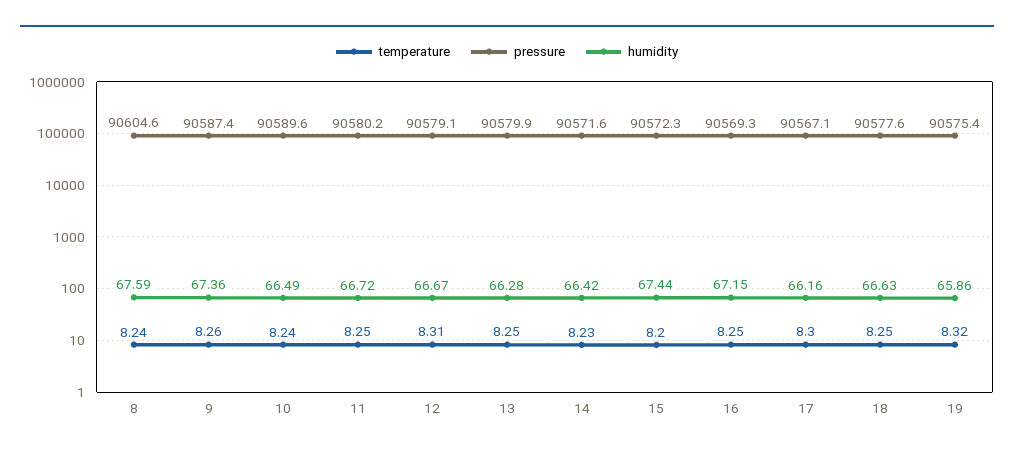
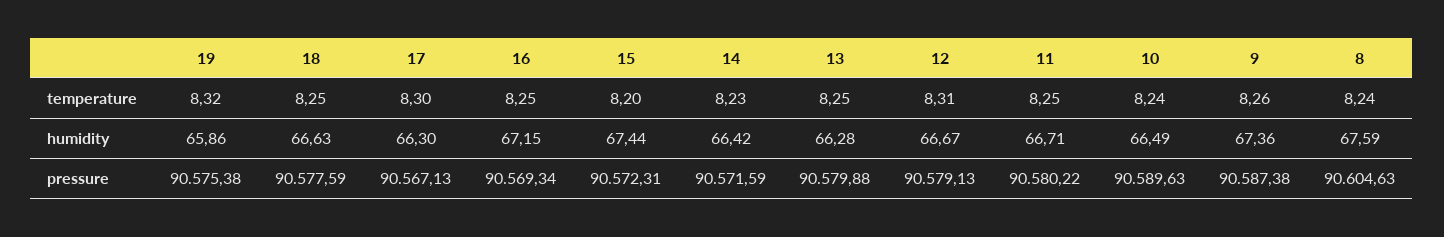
humidity, 11: 66.72 -> 66.71
humidity, 17: 66.16 -> 66.3

